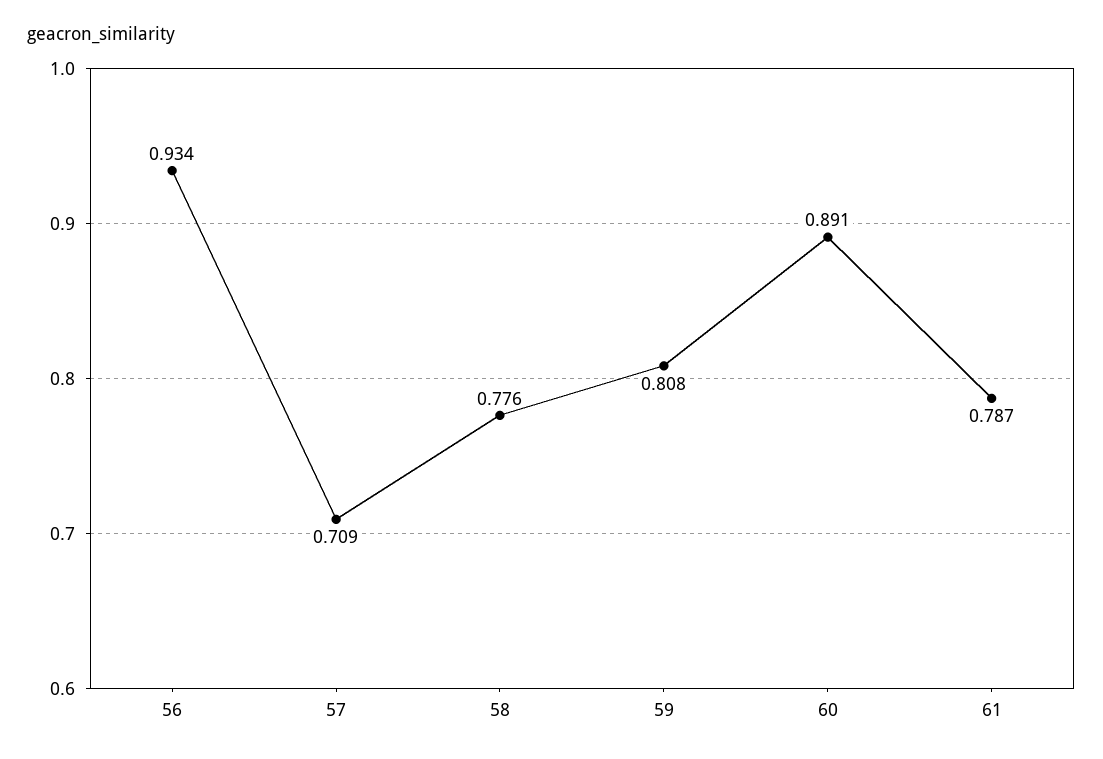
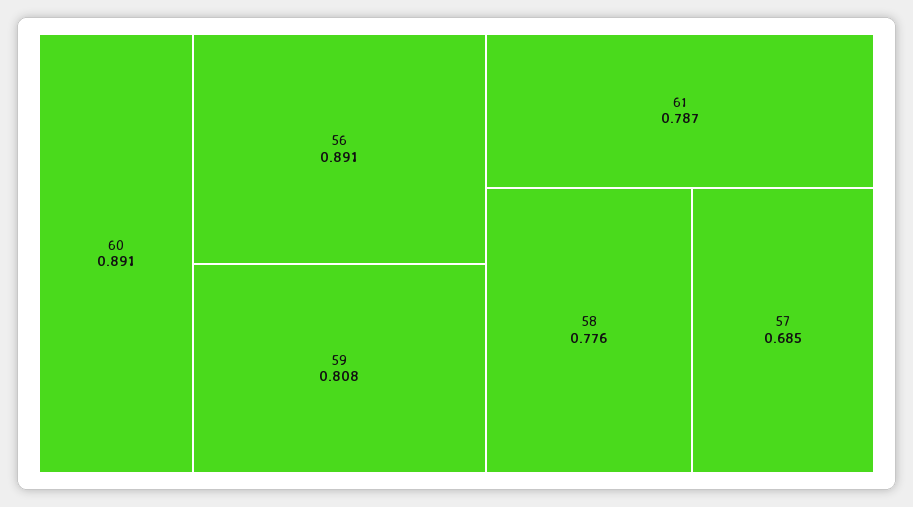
56: 0.934 -> 0.891
57: 0.709 -> 0.685

